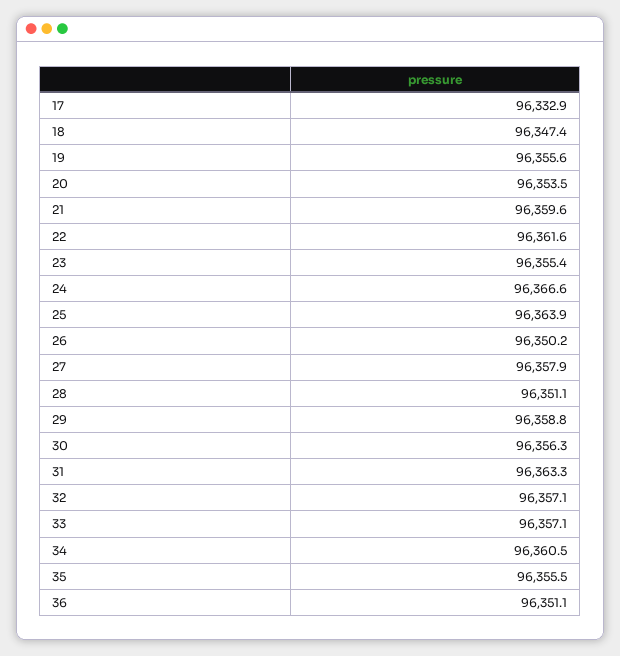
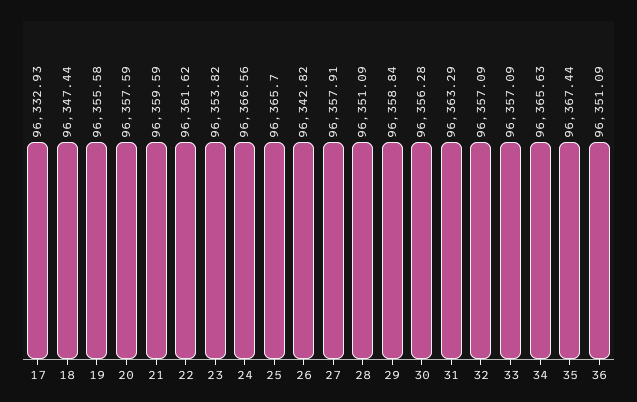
20: 96353.5 -> 96357.59
23: 96355.4 -> 96353.82
25: 96363.9 -> 96365.7
26: 96350.2 -> 96342.82
34: 96360.5 -> 96365.63
35: 96355.5 -> 96367.44

